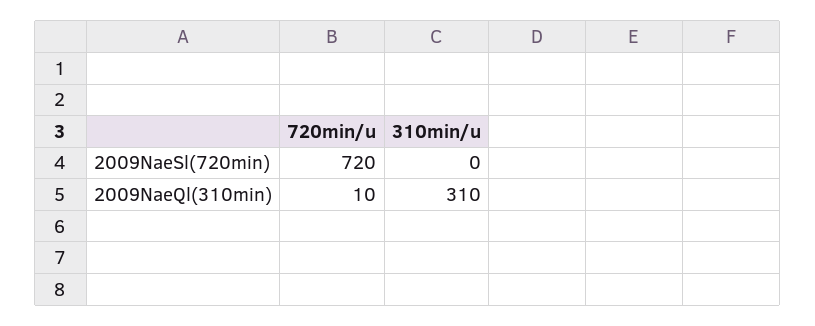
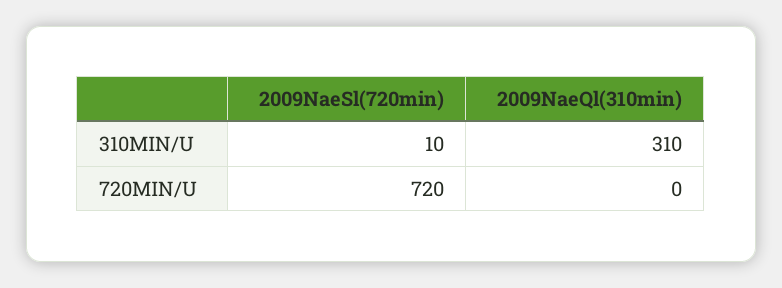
310min/u, 2009NaeSl(720min): 0 -> 10
720min/u, 2009NaeQl(310min): 10 -> 0

